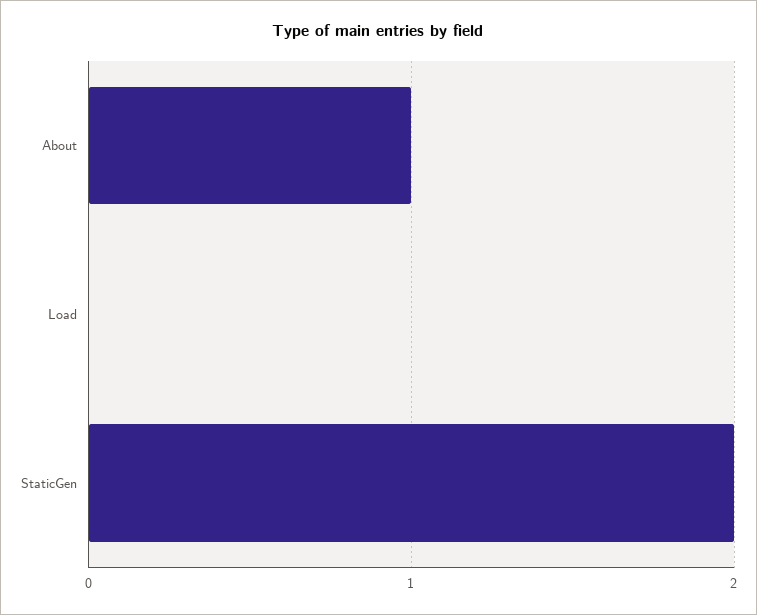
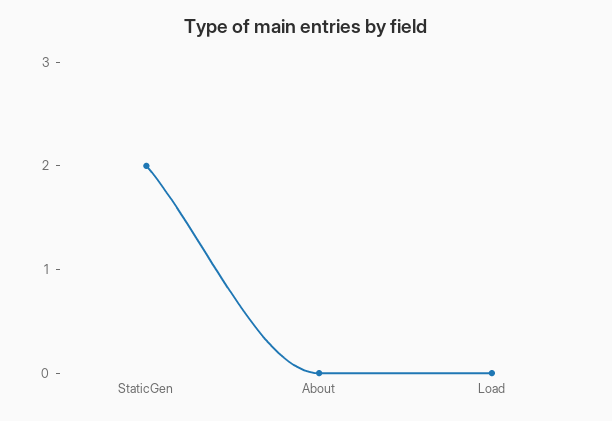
About: 1 -> 0

